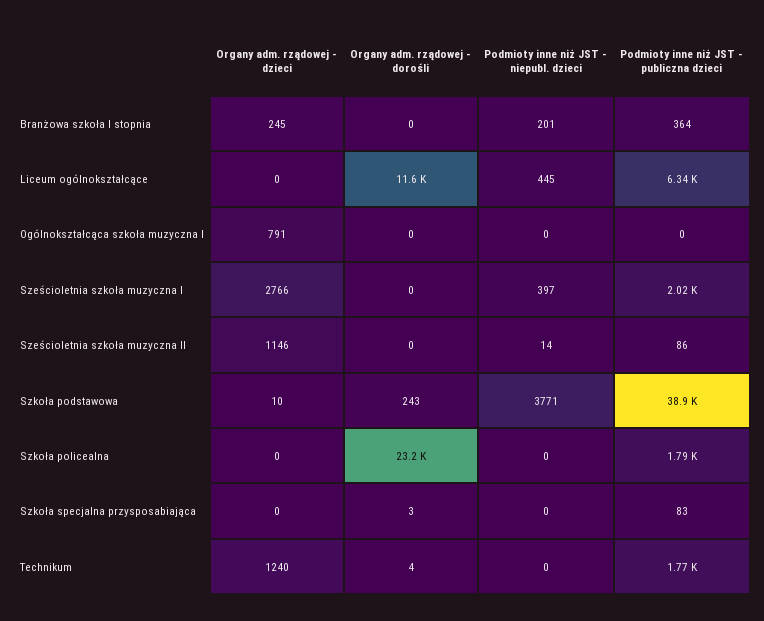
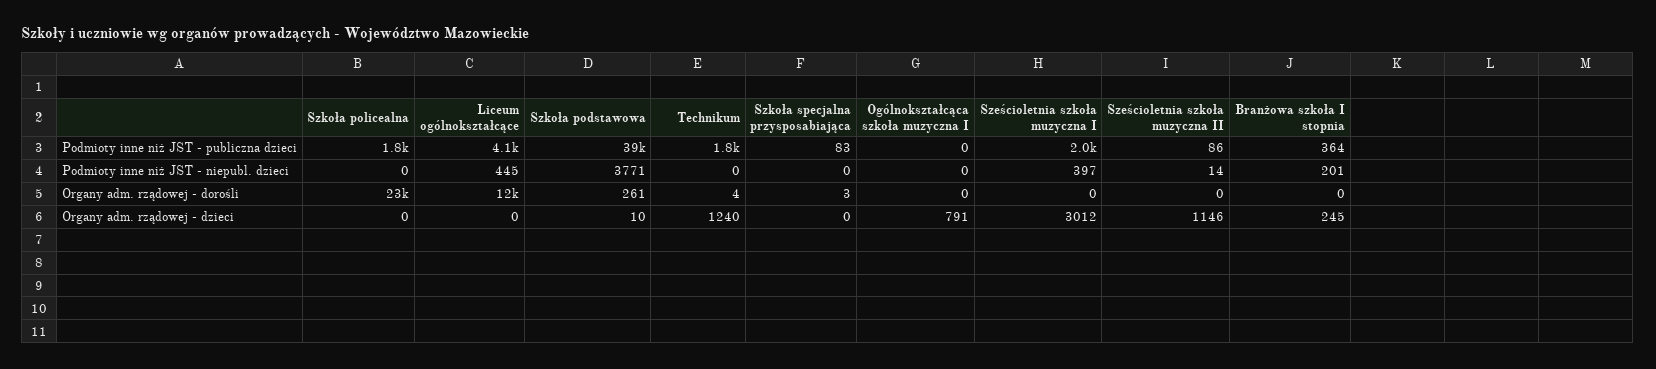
Podmioty inne niż JST - publiczna dzieci, Liceum ogólnokształcące: 6340 -> 4100
Organy adm. rządowej - dzieci, Sześcioletnia szkoła muzyczna I: 2766 -> 3012
Organy adm. rządowej - dorośli, Szkoła podstawowa: 243 -> 261

